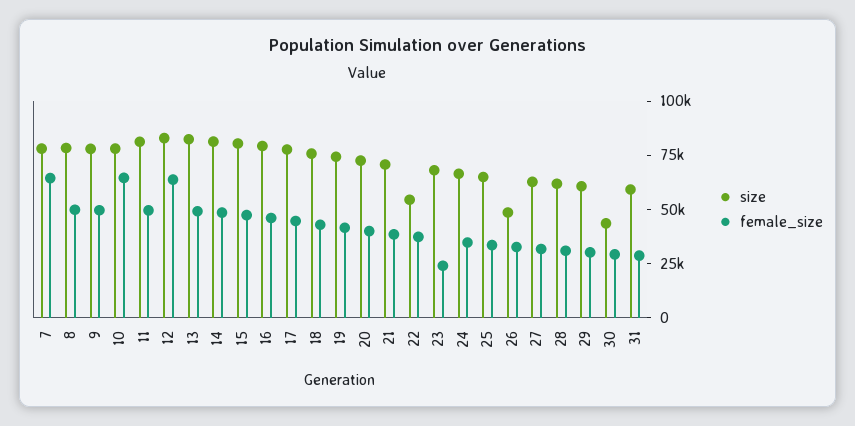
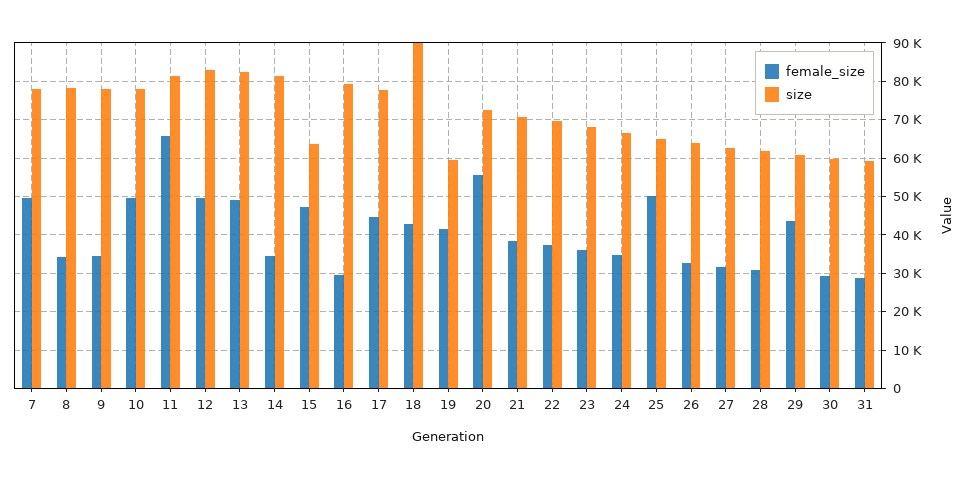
female_size, 7: 65000 -> 50000
female_size, 8: 50000 -> 34000
female_size, 9: 50000 -> 34000
female_size, 10: 65000 -> 50000
female_size, 11: 50000 -> 66000
female_size, 12: 65000 -> 50000
female_size, 14: 50000 -> 34000
size, 15: 80000 -> 64000
female_size, 16: 45000 -> 30000
size, 18: 75000 -> 90000
size, 19: 75000 -> 60000
female_size, 20: 40000 -> 56000
size, 22: 55000 -> 70000
female_size, 23: 25000 -> 36000
female_size, 25: 35000 -> 50000
size, 26: 50000 -> 64000
female_size, 29: 30000 -> 44000
size, 30: 45000 -> 60000

